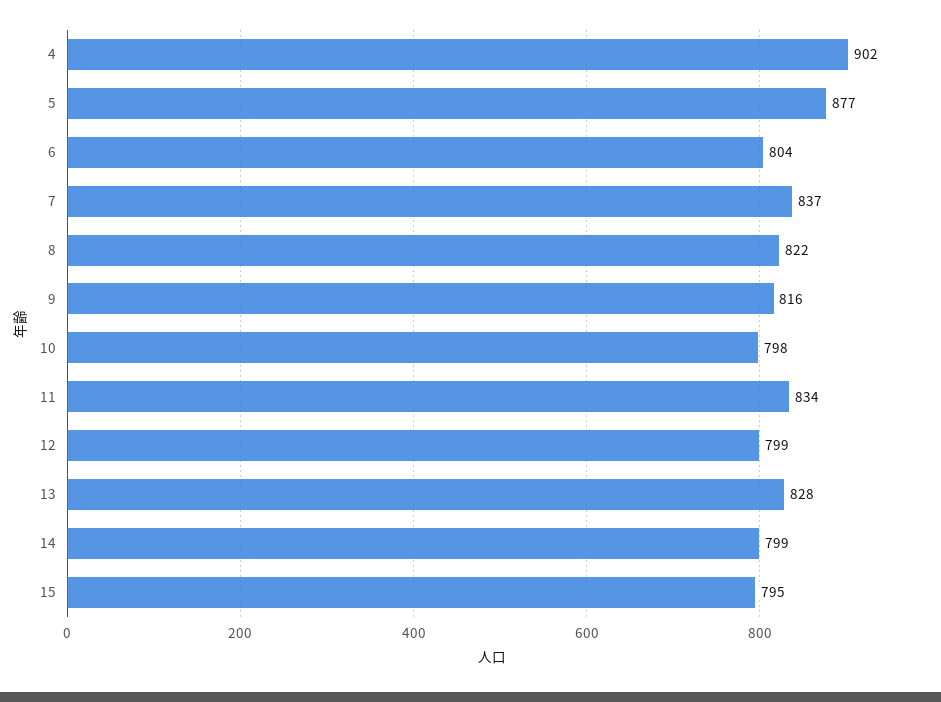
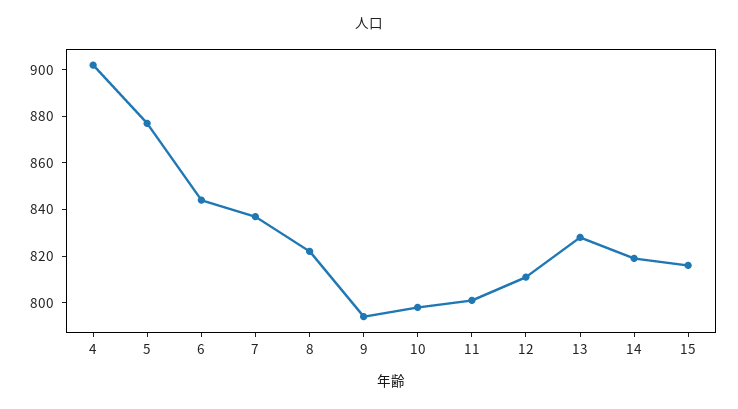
6: 804 -> 845
9: 816 -> 795
11: 834 -> 800
12: 799 -> 810
14: 799 -> 820
15: 795 -> 815

